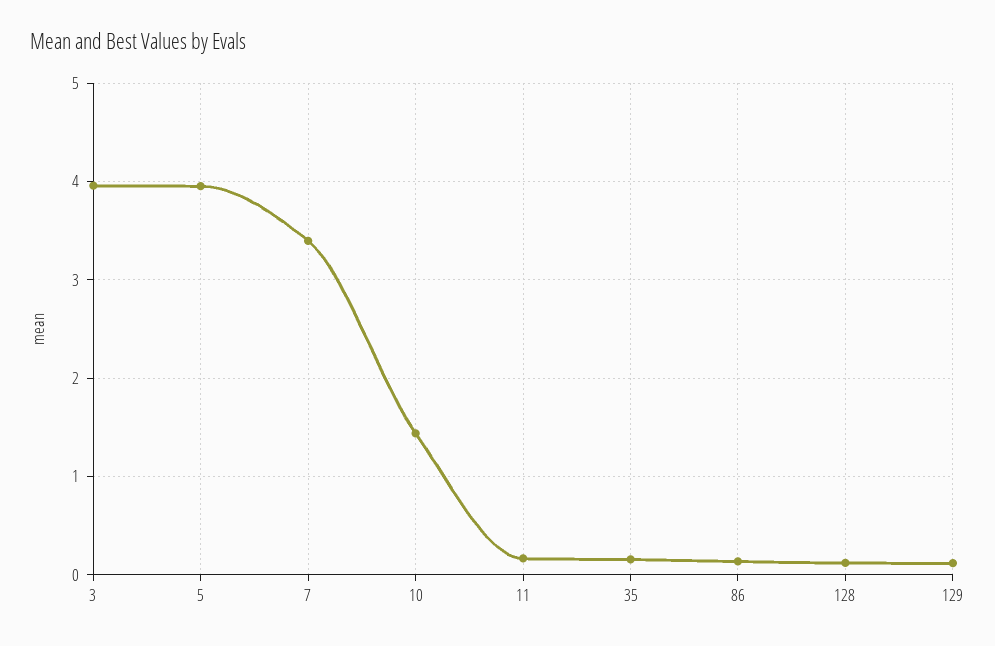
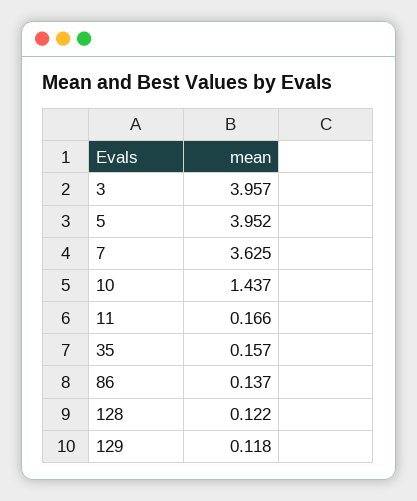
7: 3.4 -> 3.625

